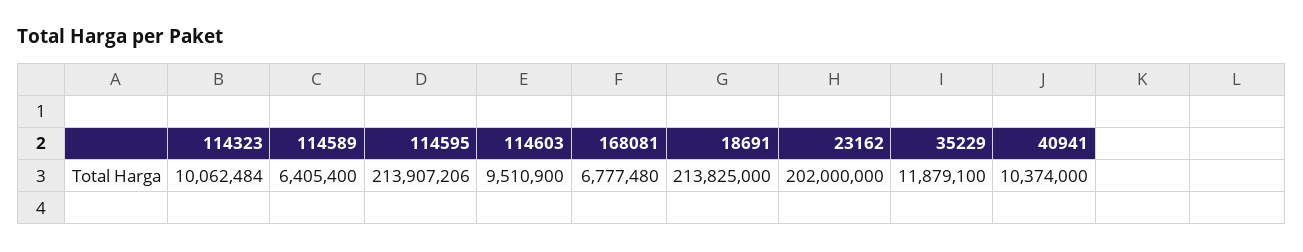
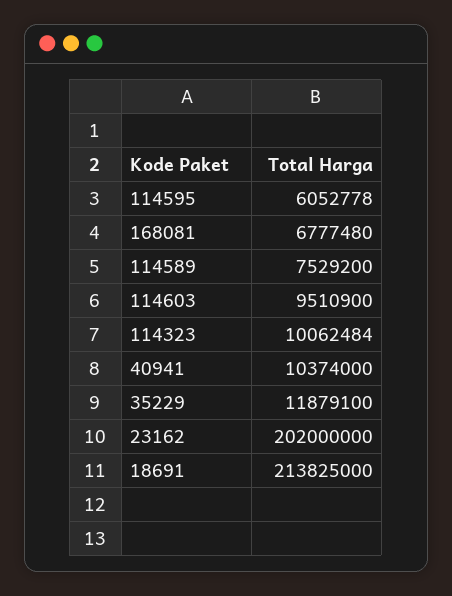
114589: 6405400 -> 7529200
114595: 213907206 -> 6052778

